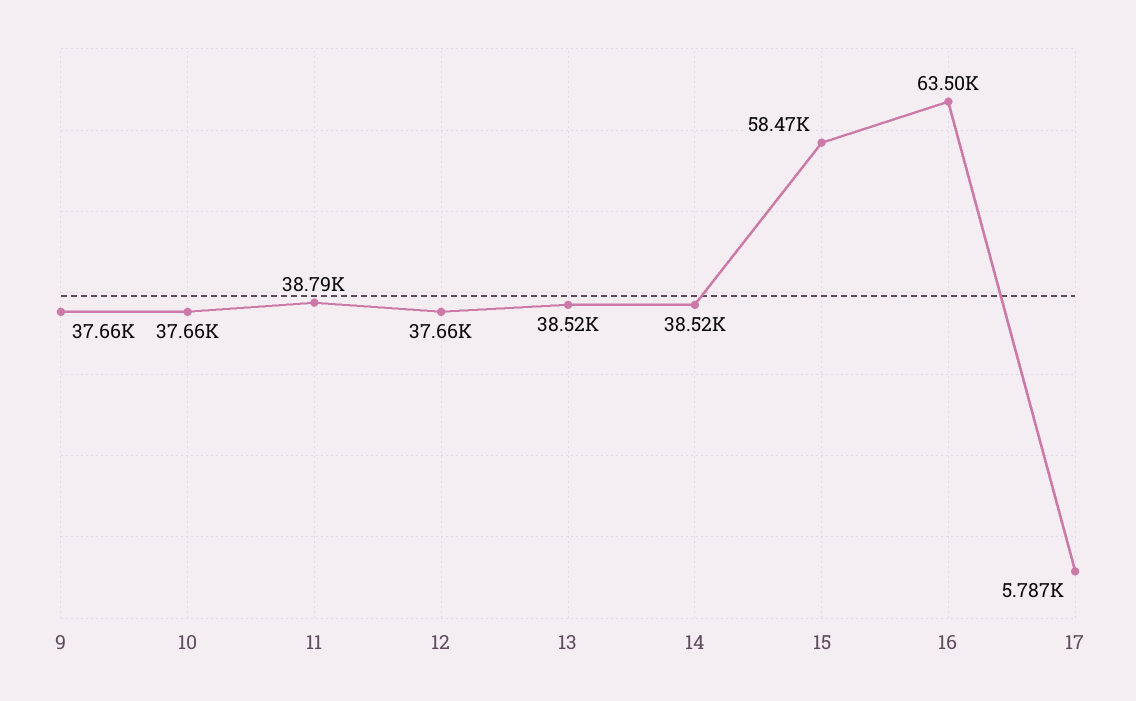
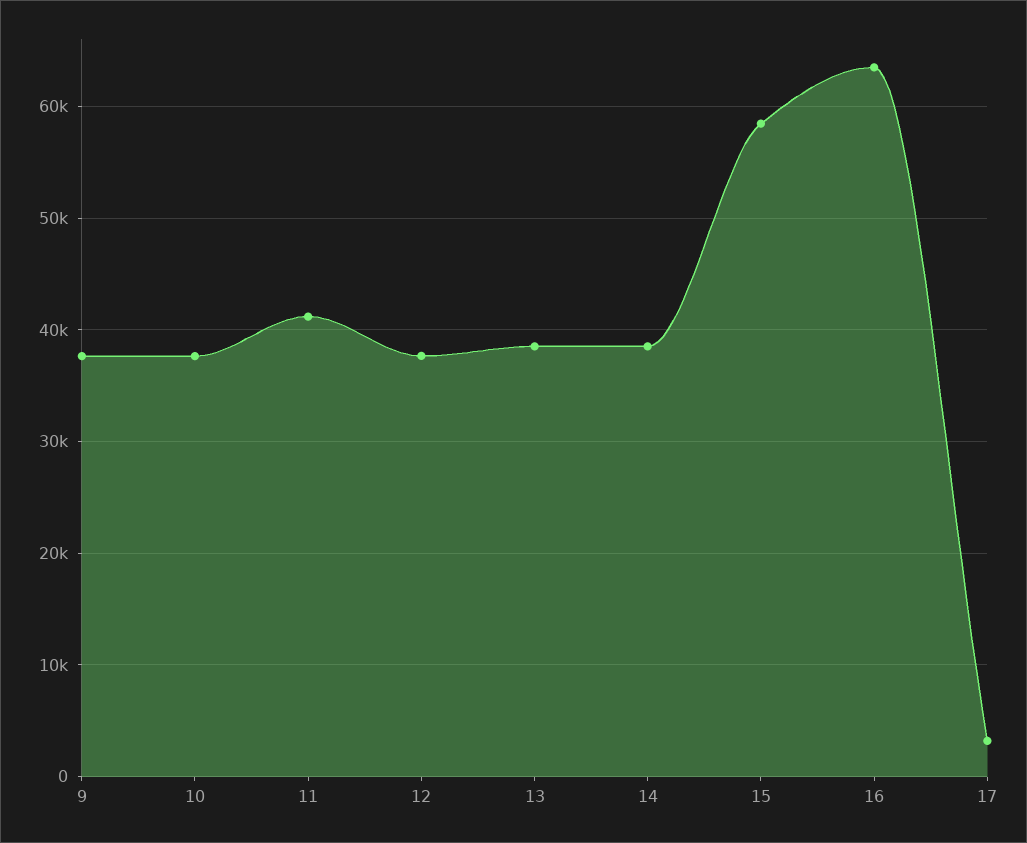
11: 38790 -> 41000
17: 5787 -> 3000

